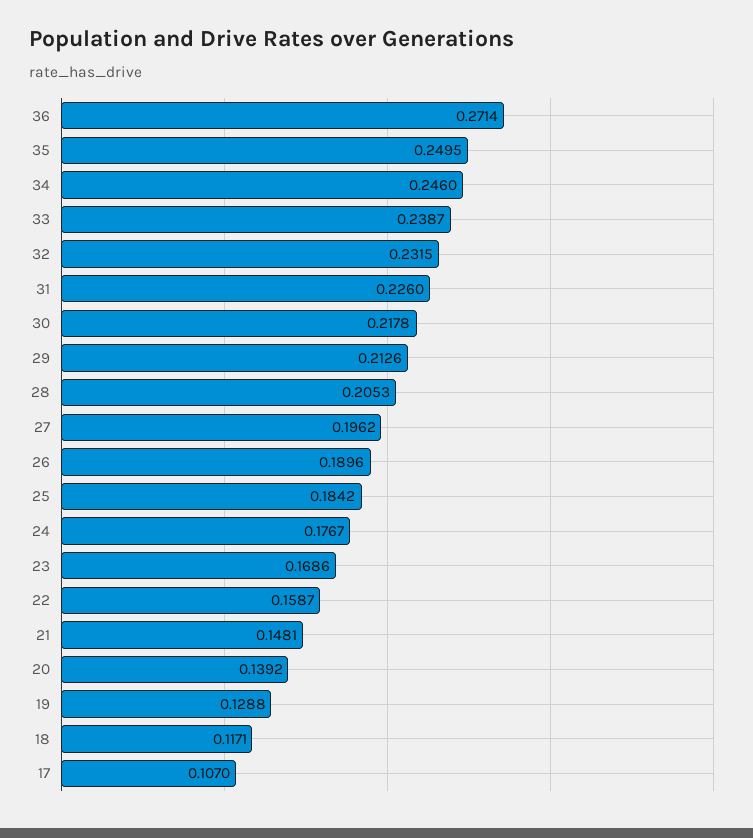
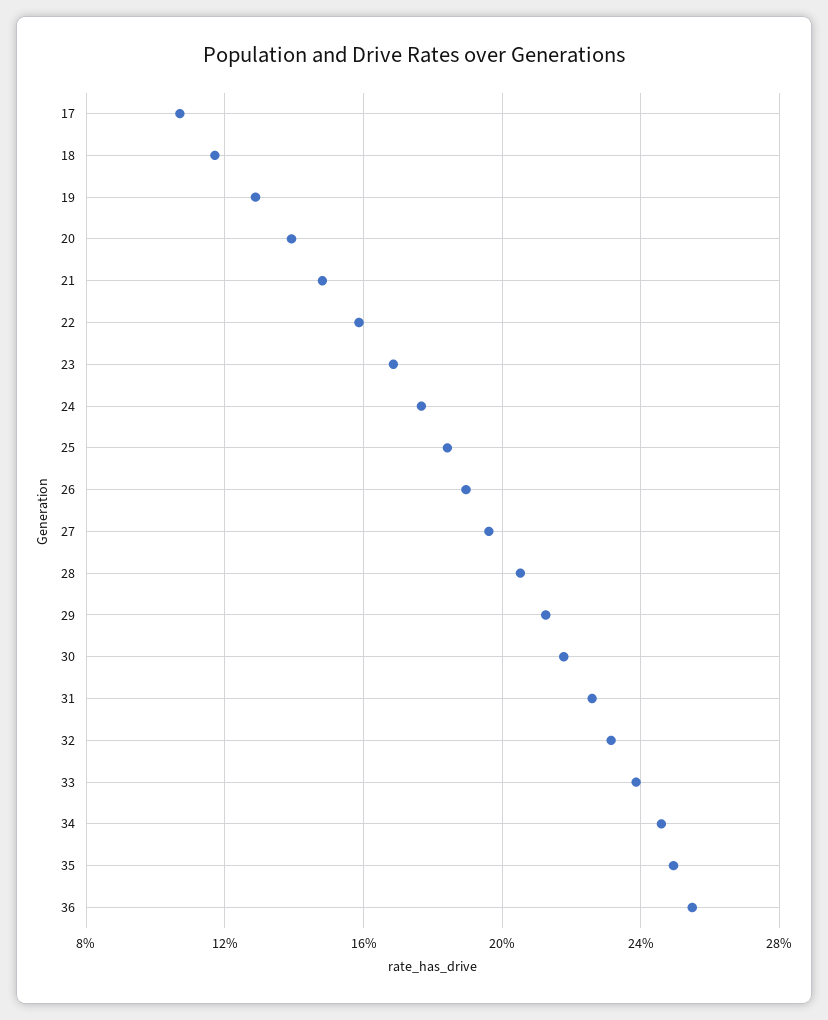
36: 0.2714 -> 0.255

